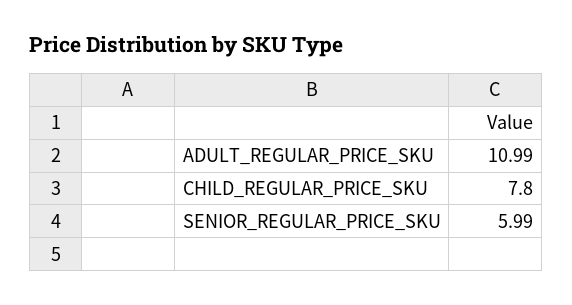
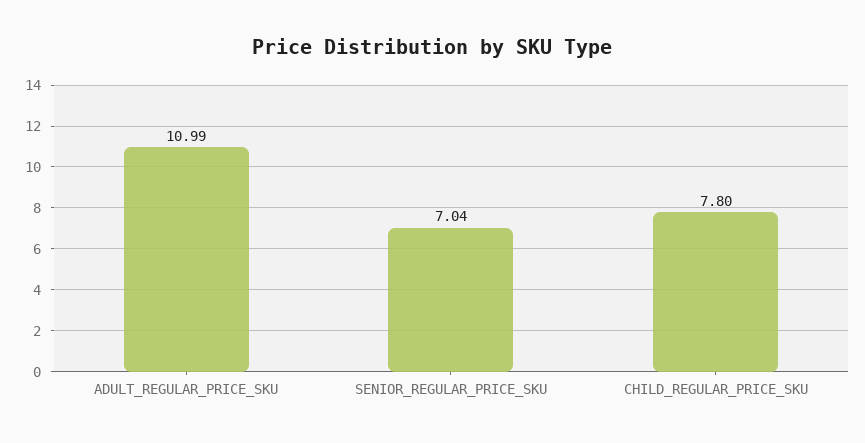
SENIOR_REGULAR_PRICE_SKU: 5.99 -> 7.04

